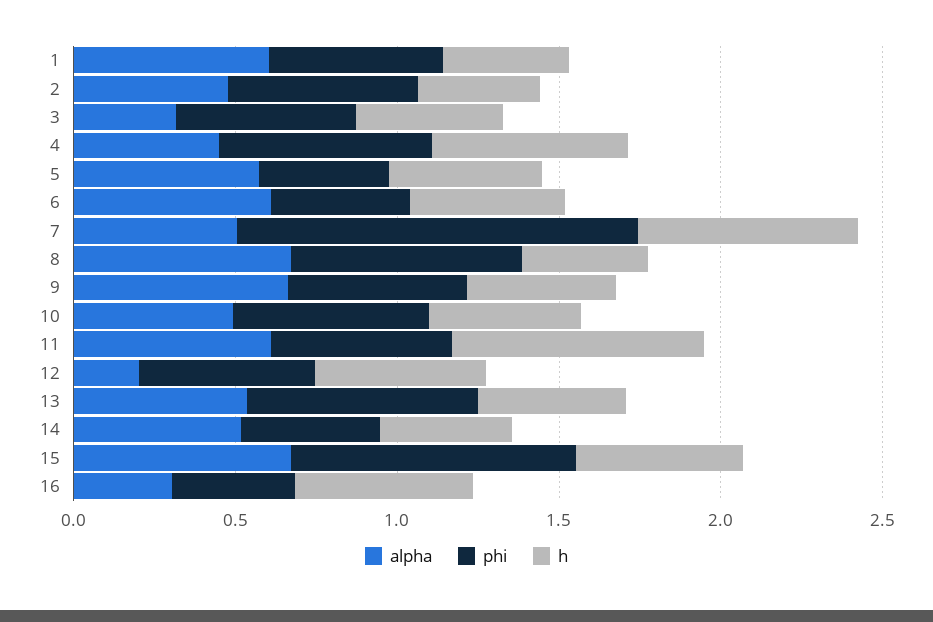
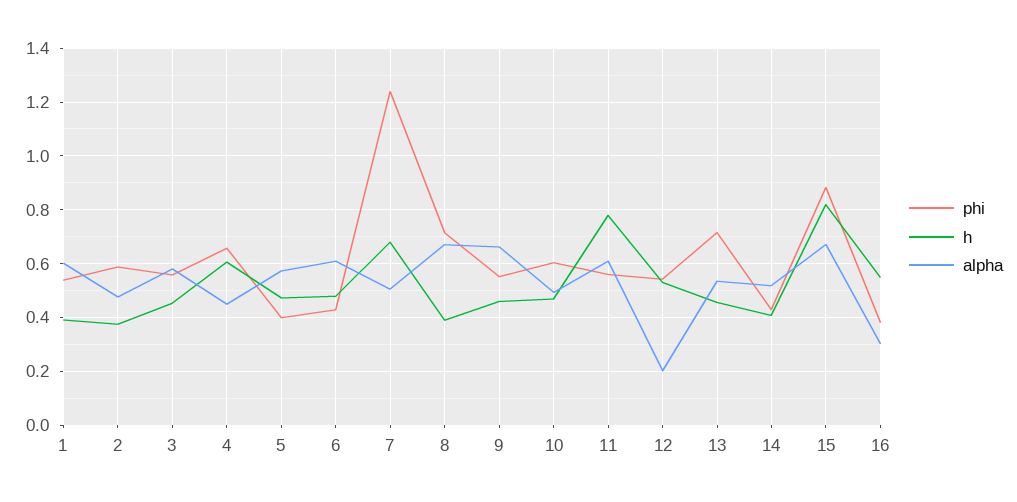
alpha, 3: 0.3 -> 0.575
h, 15: 0.5 -> 0.825

